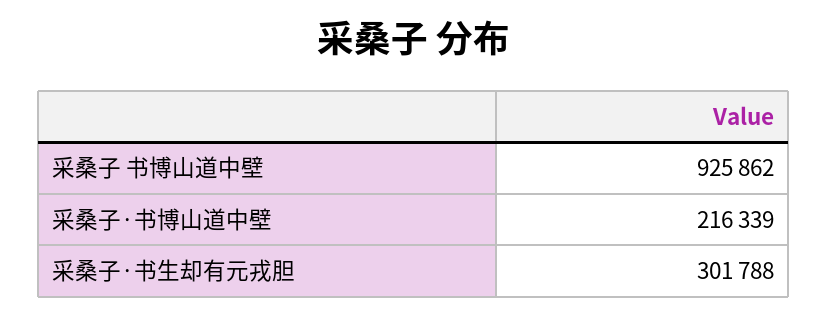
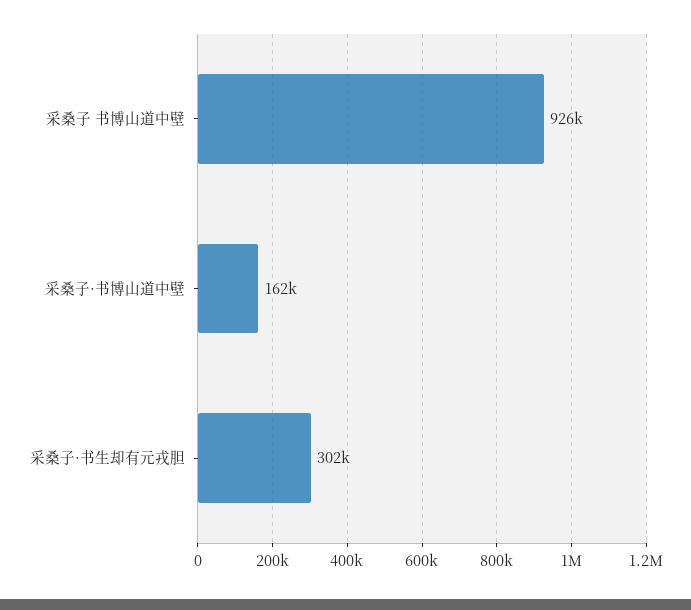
采桑子·书博山道中壁: 216339 -> 162000

